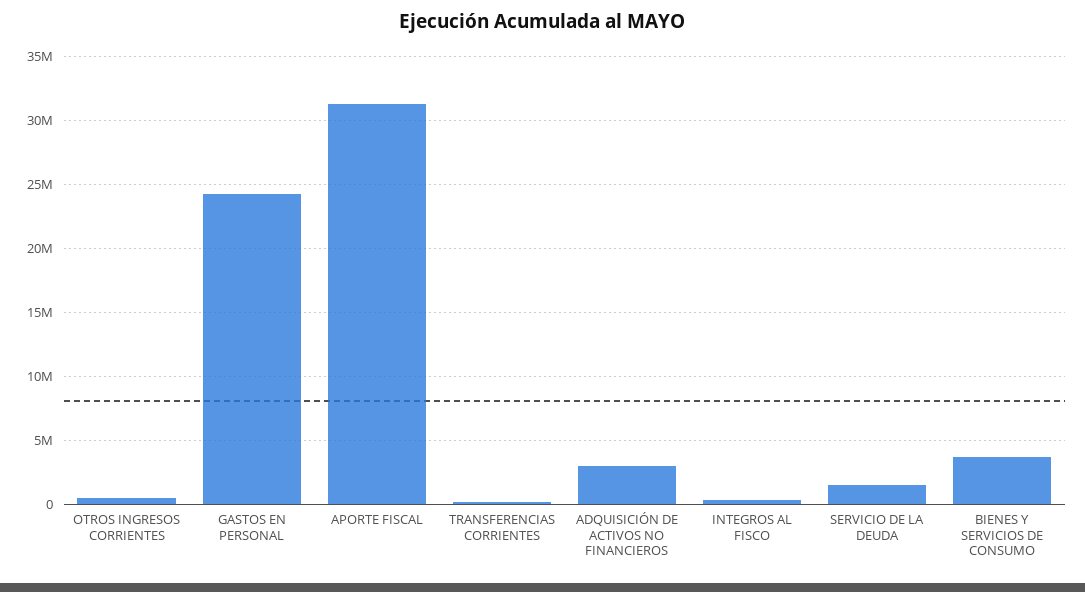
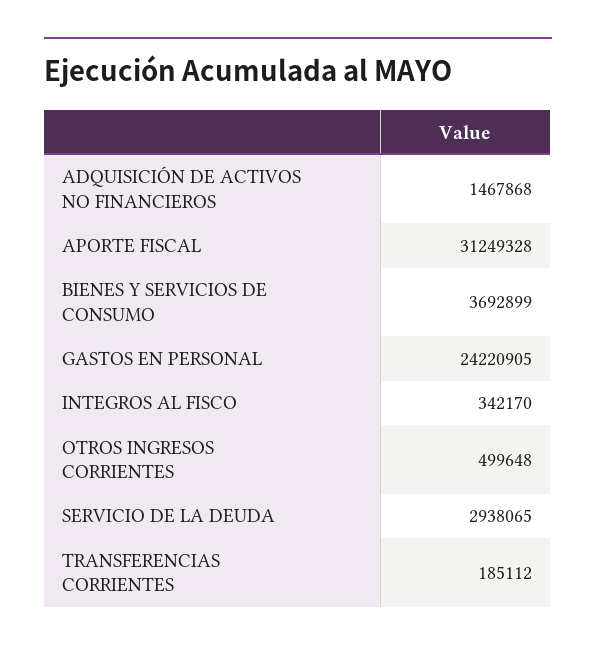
ADQUISICIÓN DE ACTIVOS NO FINANCIEROS: 3000000 -> 1467868
SERVICIO DE LA DEUDA: 1500000 -> 2938065

